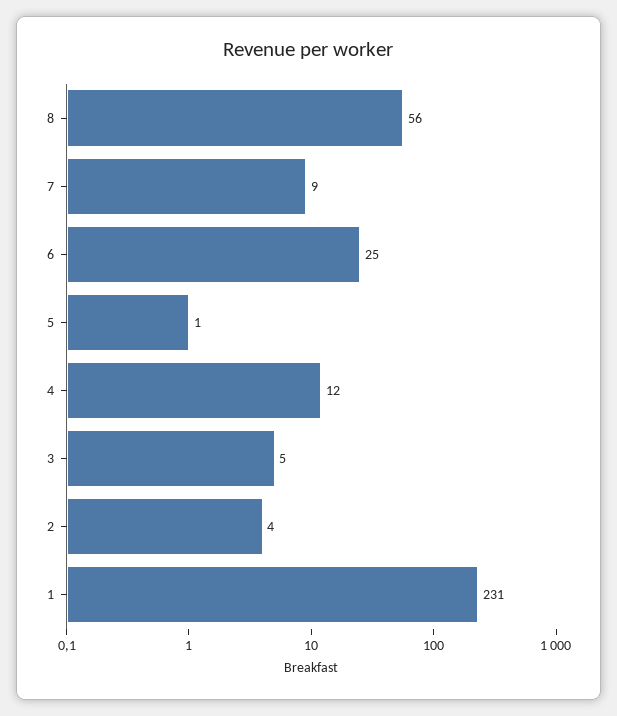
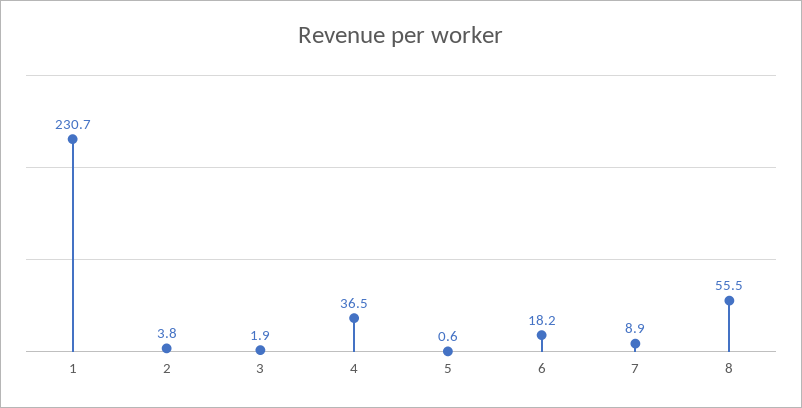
6: 25 -> 18.2
4: 12 -> 36.5
3: 5 -> 1.9

